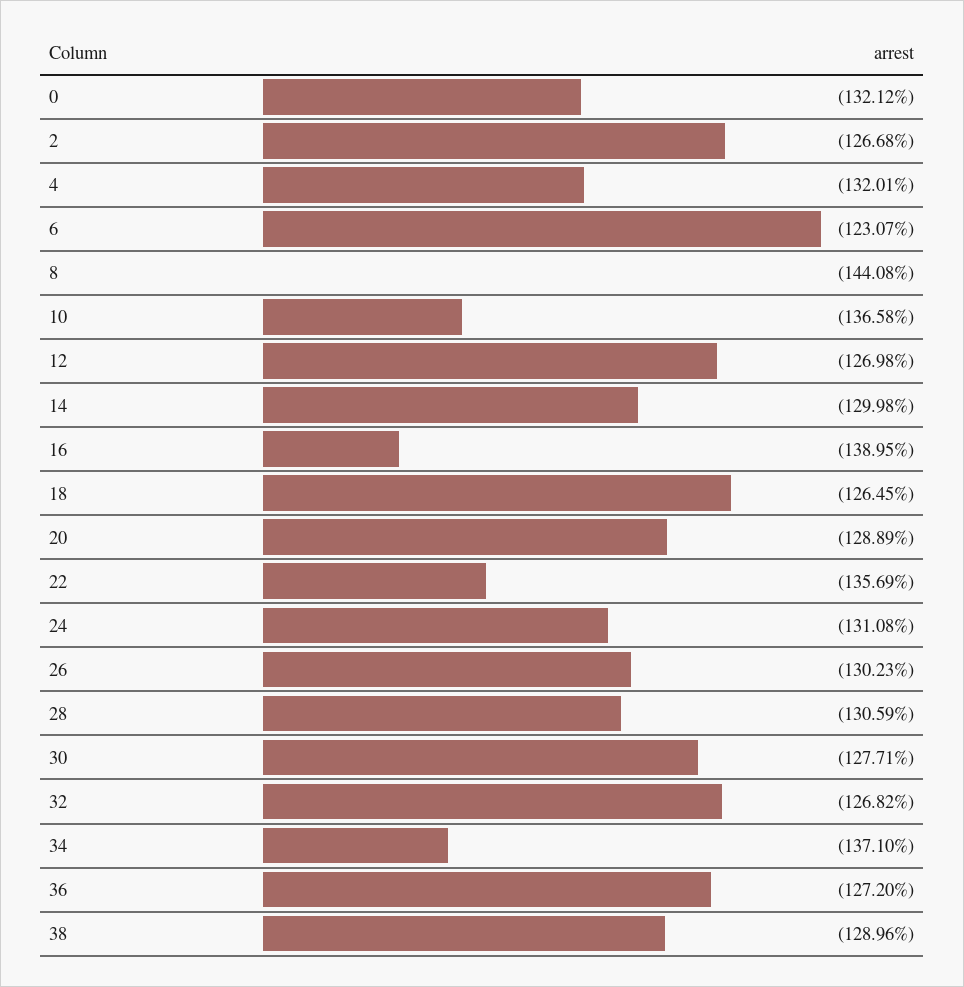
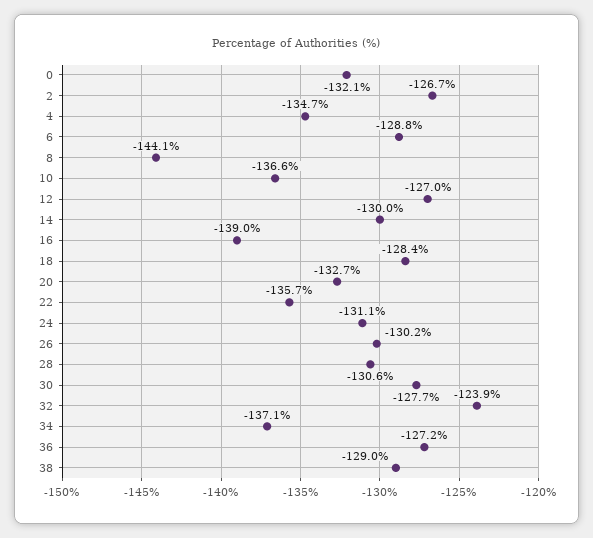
4: -132.01 -> -134.7
6: -123.07 -> -128.8
18: -126.45 -> -128.4
20: -128.89 -> -132.7
32: -126.82 -> -123.9

